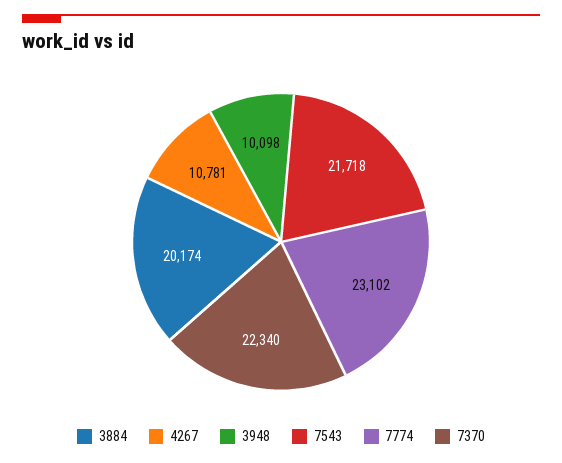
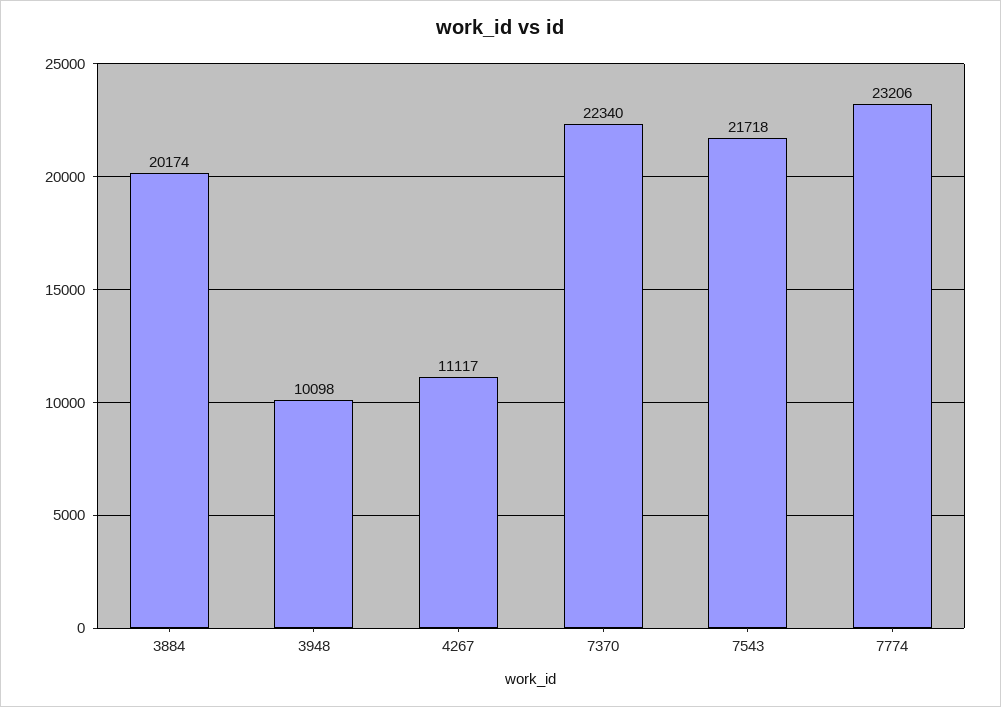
4267: 10781 -> 11117
7774: 23102 -> 23206

